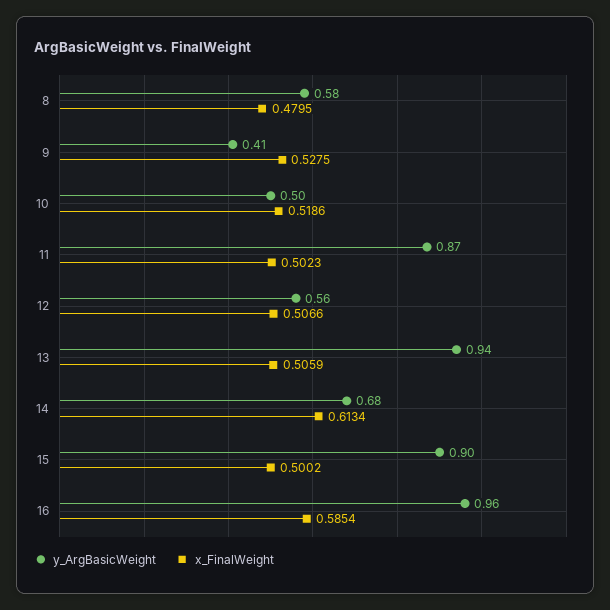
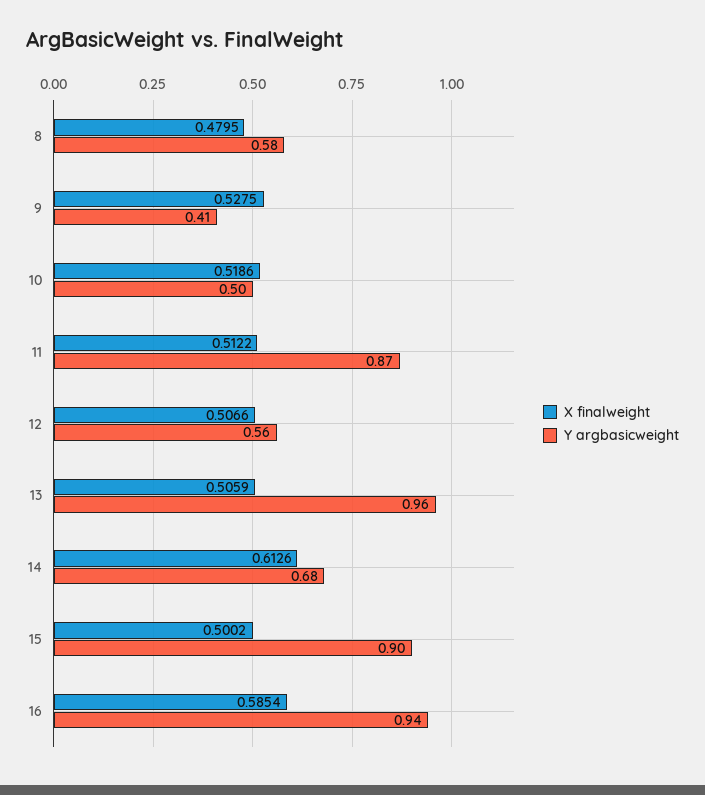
x_FinalWeight, 11: 0.5023 -> 0.5122
y_ArgBasicWeight, 13: 0.94 -> 0.96
x_FinalWeight, 14: 0.6134 -> 0.6126
y_ArgBasicWeight, 16: 0.96 -> 0.94

